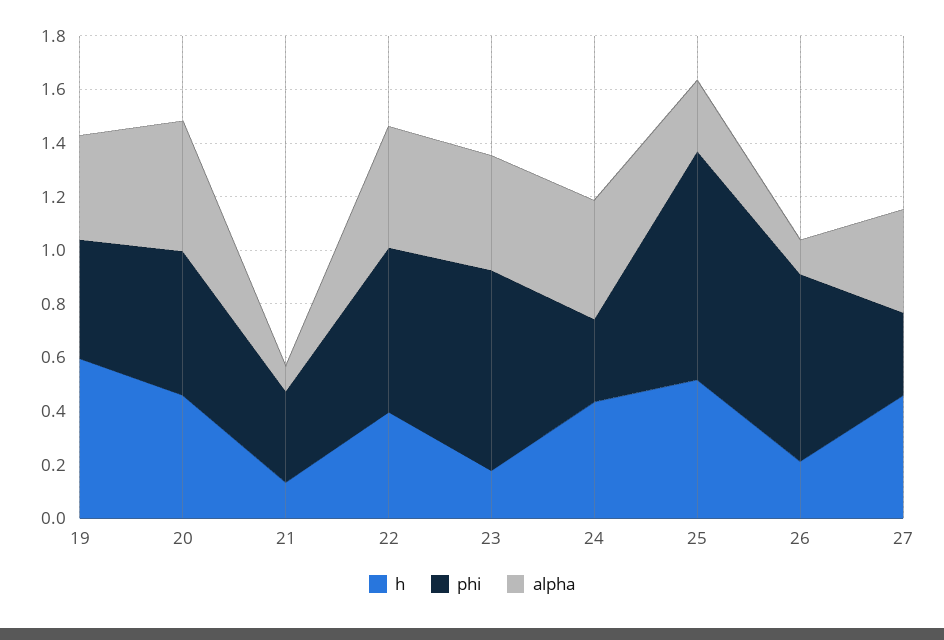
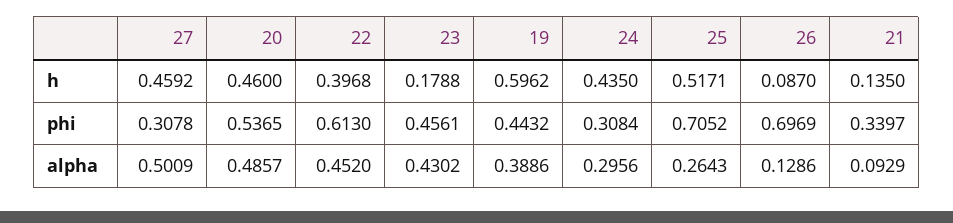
phi, 23: 0.75 -> 0.4561
alpha, 24: 0.45 -> 0.2956
phi, 25: 0.85 -> 0.7052
h, 26: 0.2 -> 0.087
alpha, 27: 0.4 -> 0.5009

